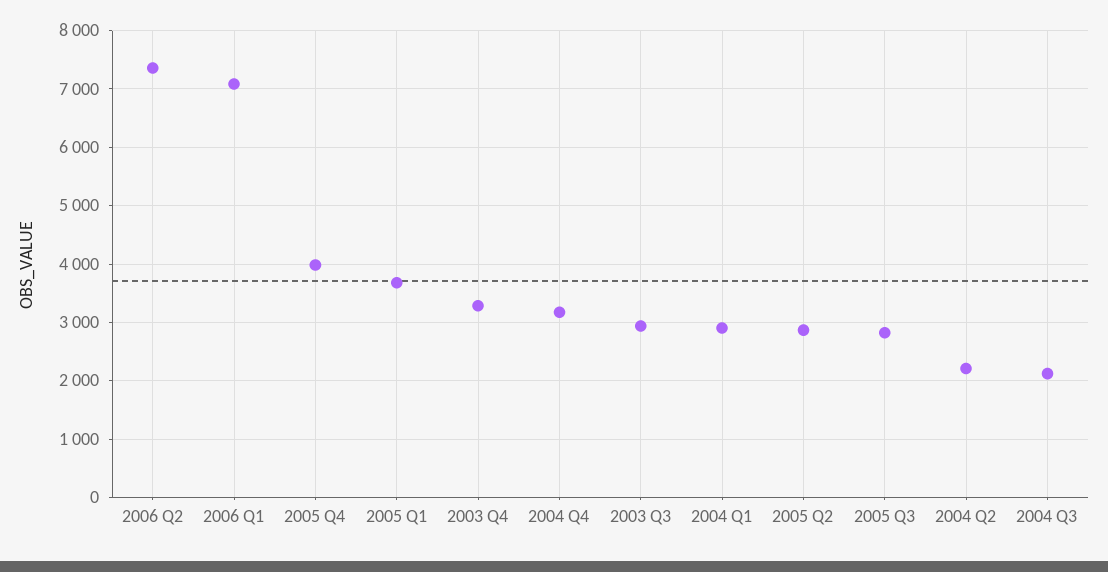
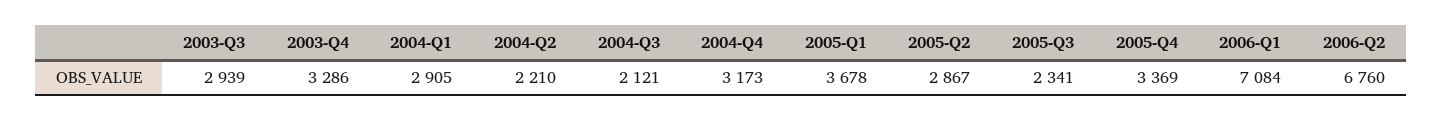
2006 Q2: 7400 -> 6760
2005 Q4: 4000 -> 3369
2005 Q3: 2800 -> 2341

